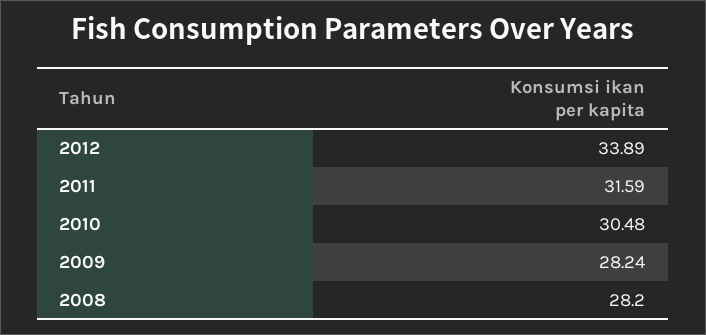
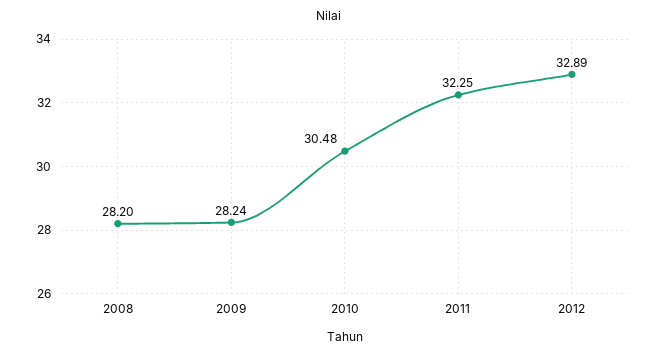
2012: 33.89 -> 32.89
2011: 31.59 -> 32.25

